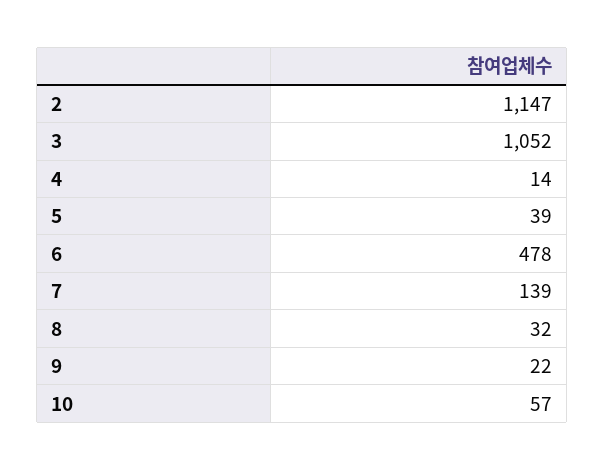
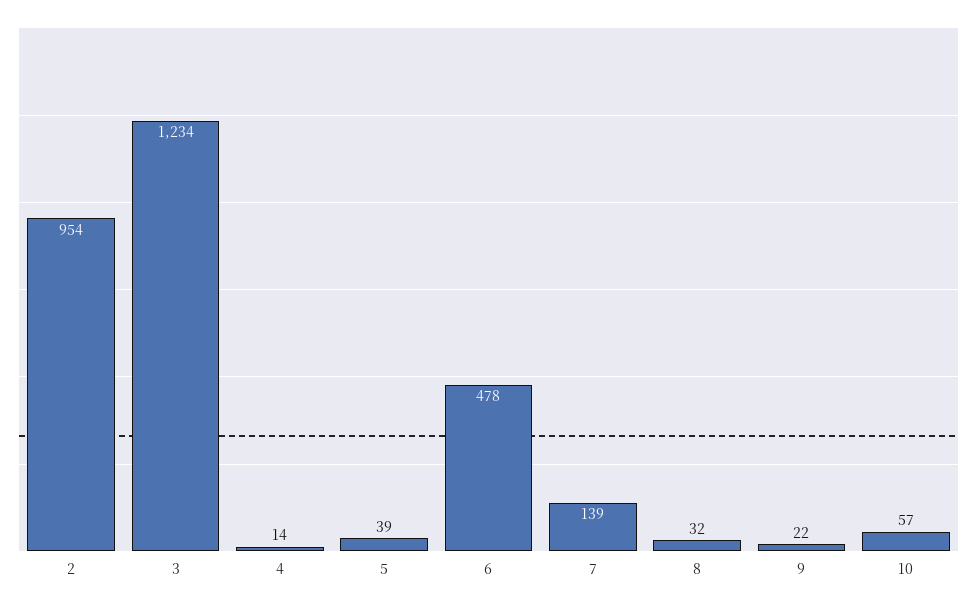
2: 1147 -> 954
3: 1052 -> 1234

